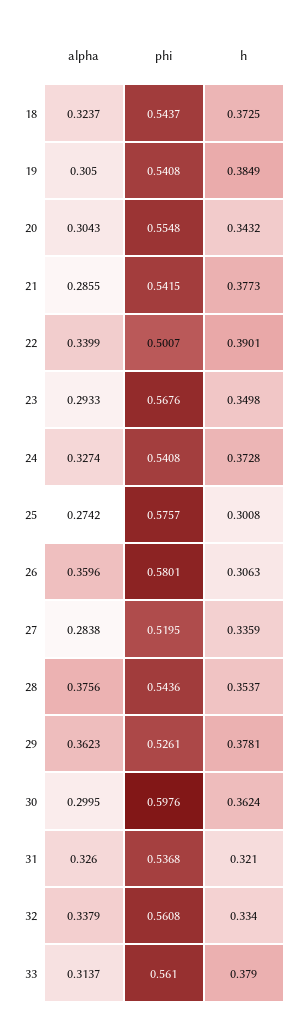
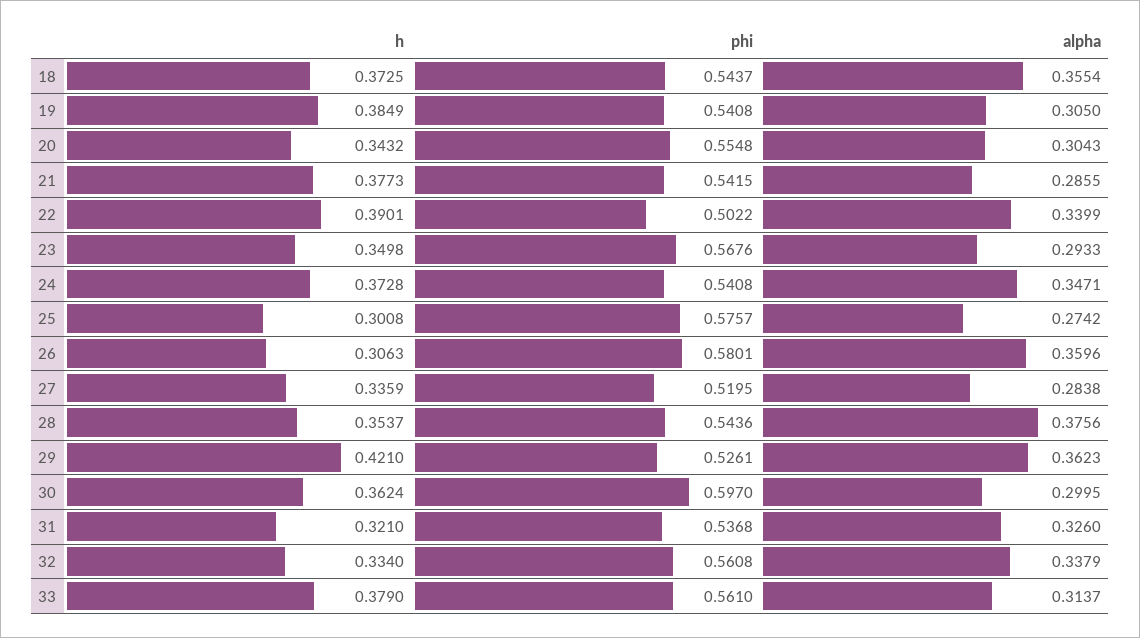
alpha, 18: 0.3237 -> 0.3554
phi, 22: 0.5007 -> 0.5022
alpha, 24: 0.3274 -> 0.3471
h, 29: 0.3781 -> 0.421
phi, 30: 0.5976 -> 0.597

